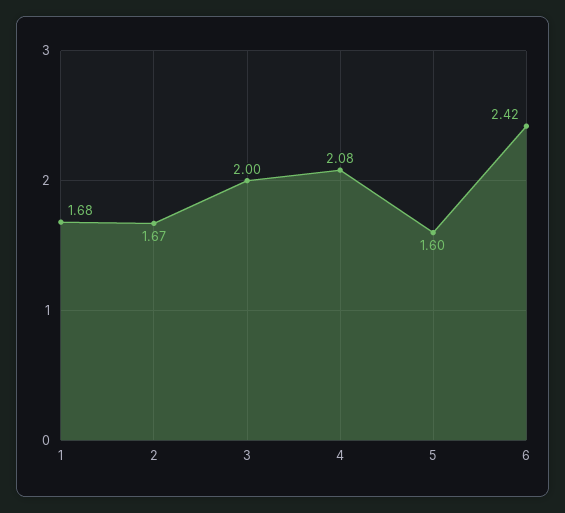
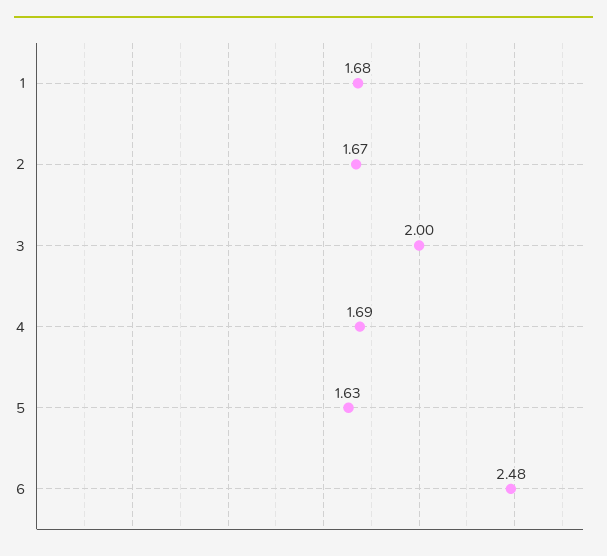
4: 2.08 -> 1.69
5: 1.6 -> 1.63
6: 2.42 -> 2.48

